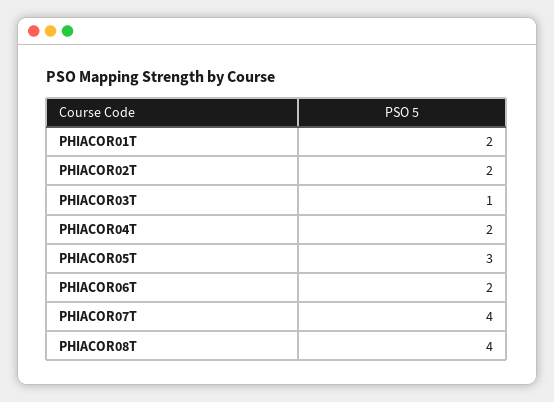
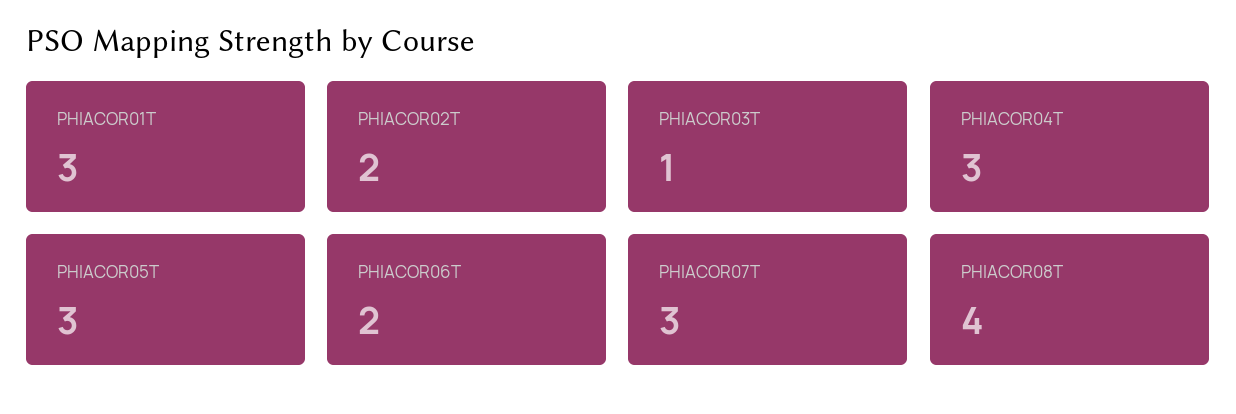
PHIACOR01T: 2 -> 3
PHIACOR04T: 2 -> 3
PHIACOR07T: 4 -> 3

